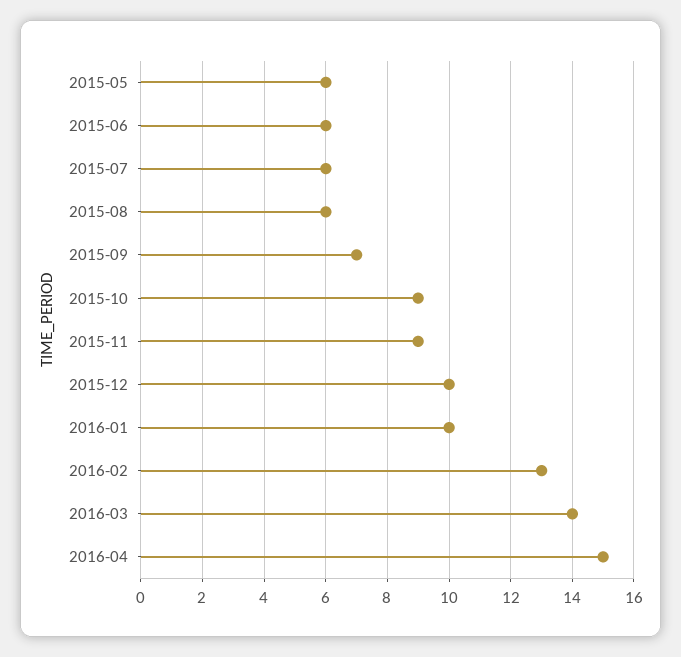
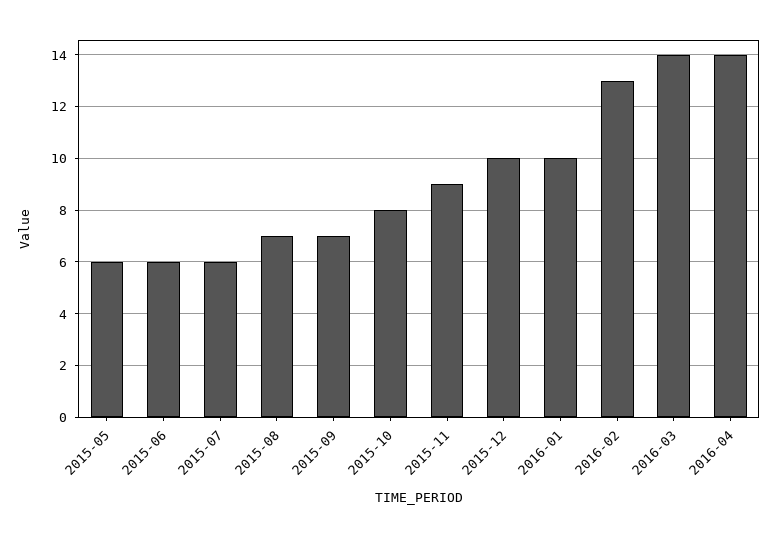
2015-08: 6 -> 7
2015-10: 9 -> 8
2016-04: 15 -> 14

